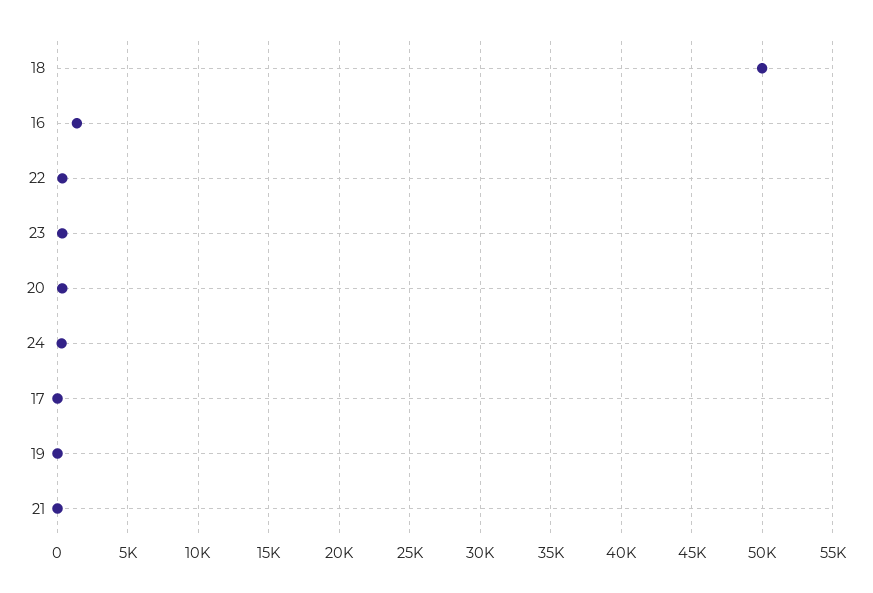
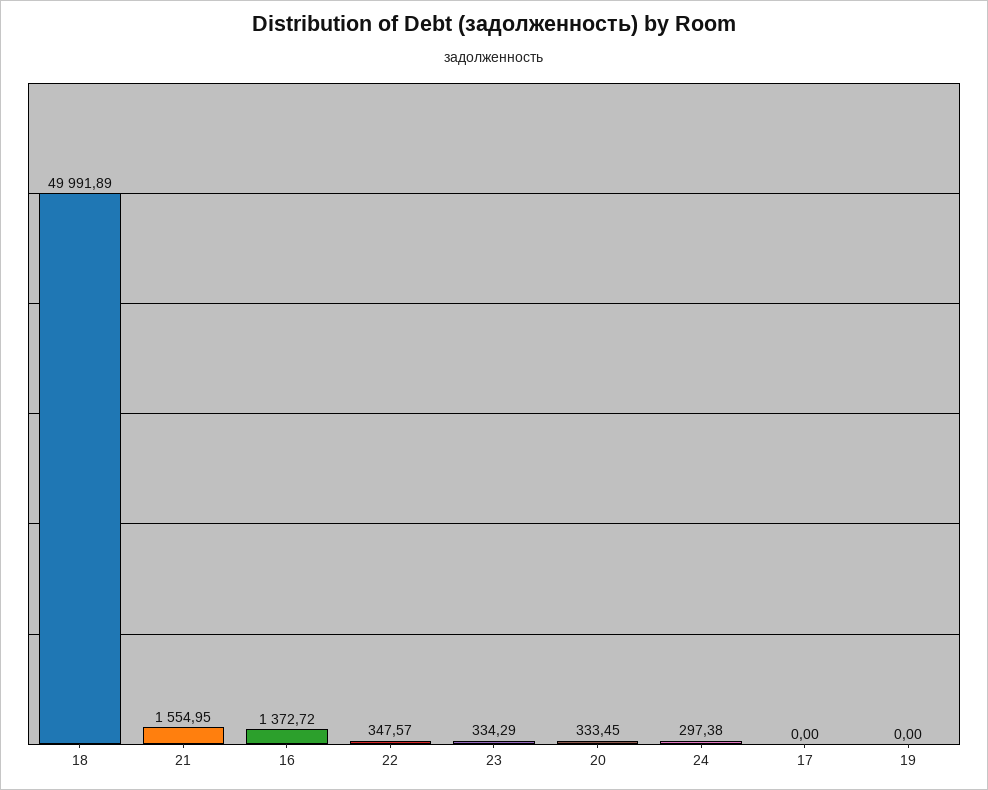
21: 0 -> 1554.95

